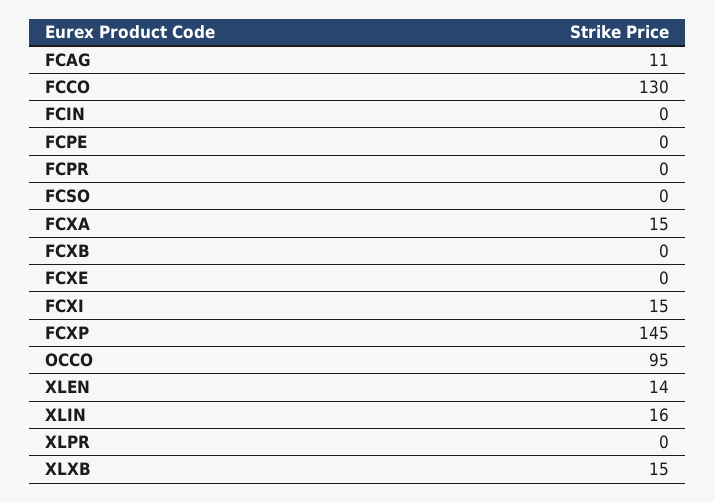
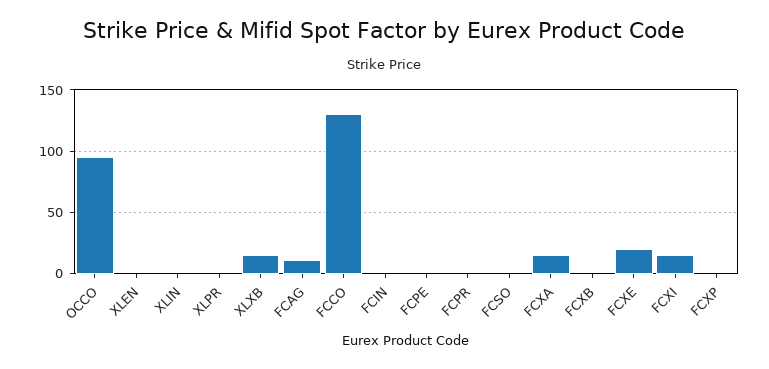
FCXE: 0 -> 20
FCXP: 145 -> 0
XLEN: 14 -> 0
XLIN: 16 -> 0

